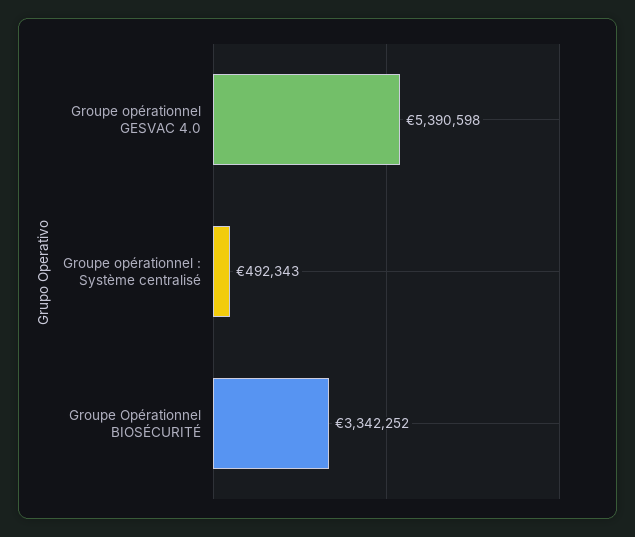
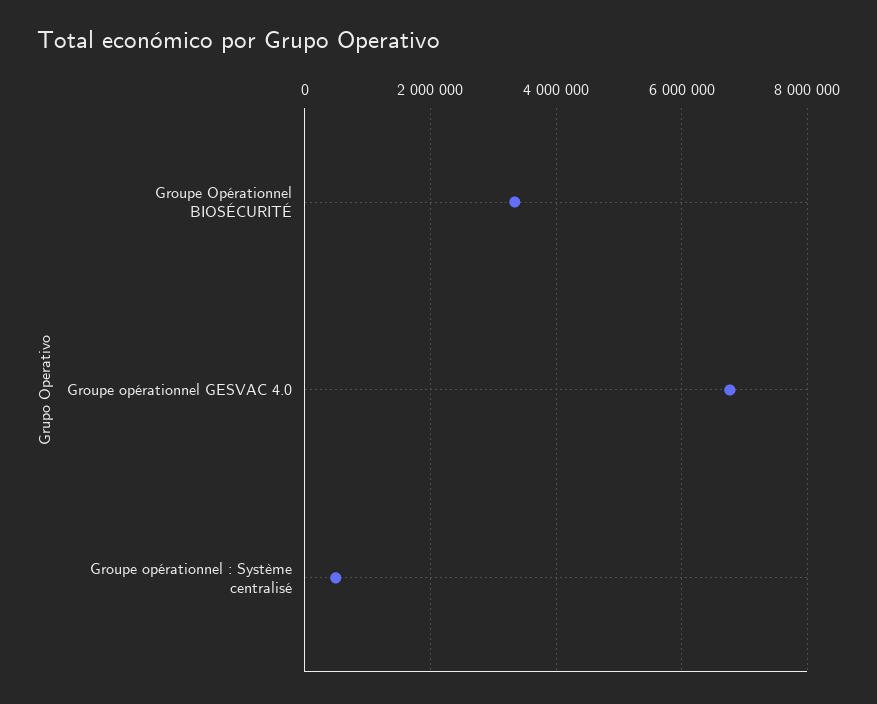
Groupe opérationnel GESVAC 4.0: 5390598 -> 6800000

